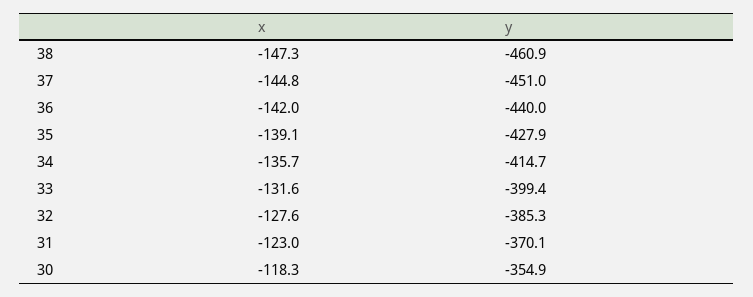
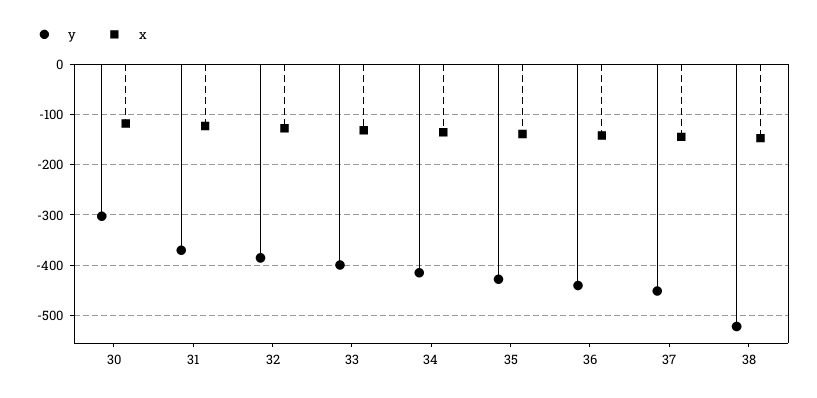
y, 38: -460.9 -> -520
y, 30: -354.9 -> -300

